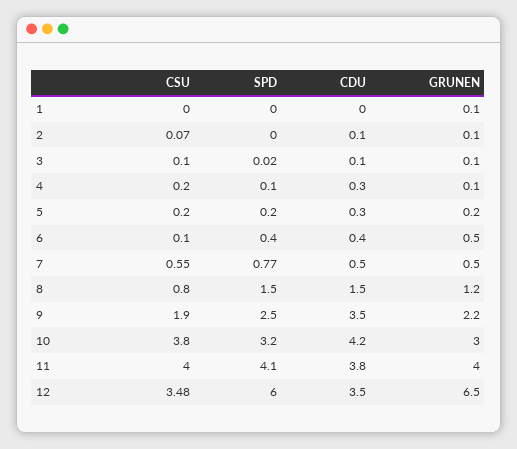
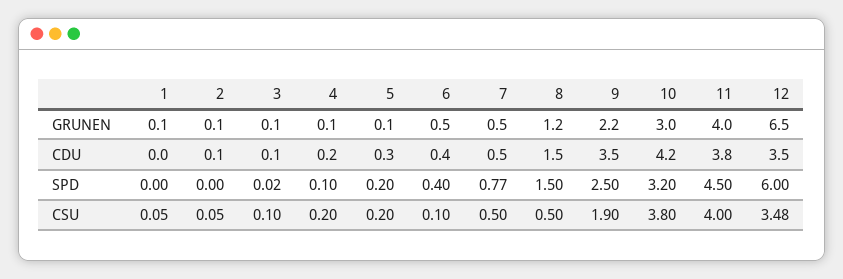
CSU, 1: 0 -> 0.05
CSU, 2: 0.07 -> 0.05
CDU, 4: 0.3 -> 0.2
GRUNEN, 5: 0.2 -> 0.1
CSU, 7: 0.55 -> 0.5
CSU, 8: 0.8 -> 0.5
SPD, 11: 4.1 -> 4.5

